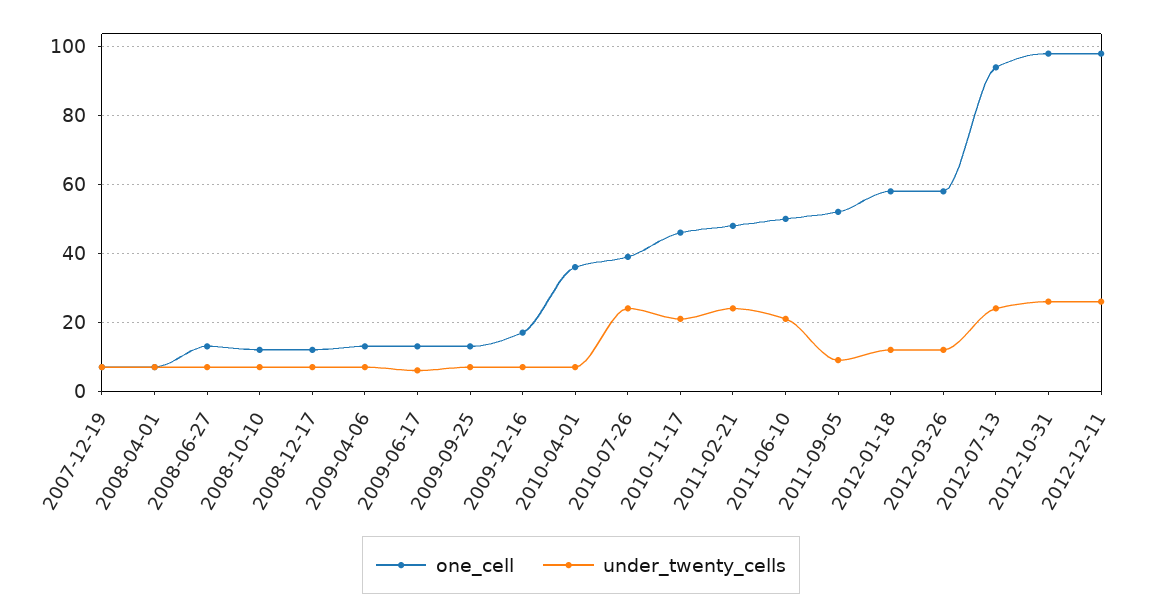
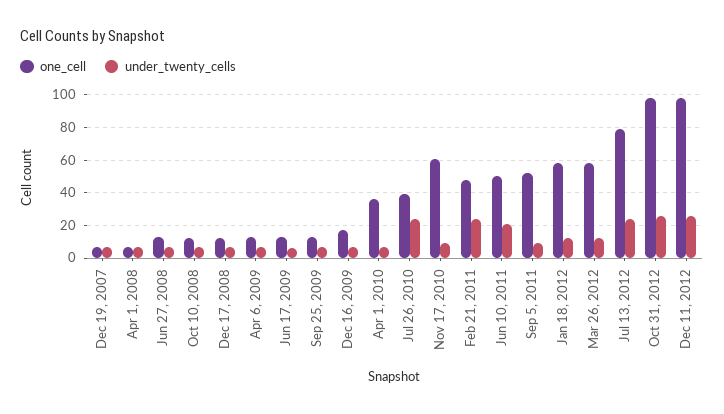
one_cell, 2010-11-17: 45 -> 60
under_twenty_cells, 2010-11-17: 20 -> 10
one_cell, 2012-07-13: 95 -> 80

